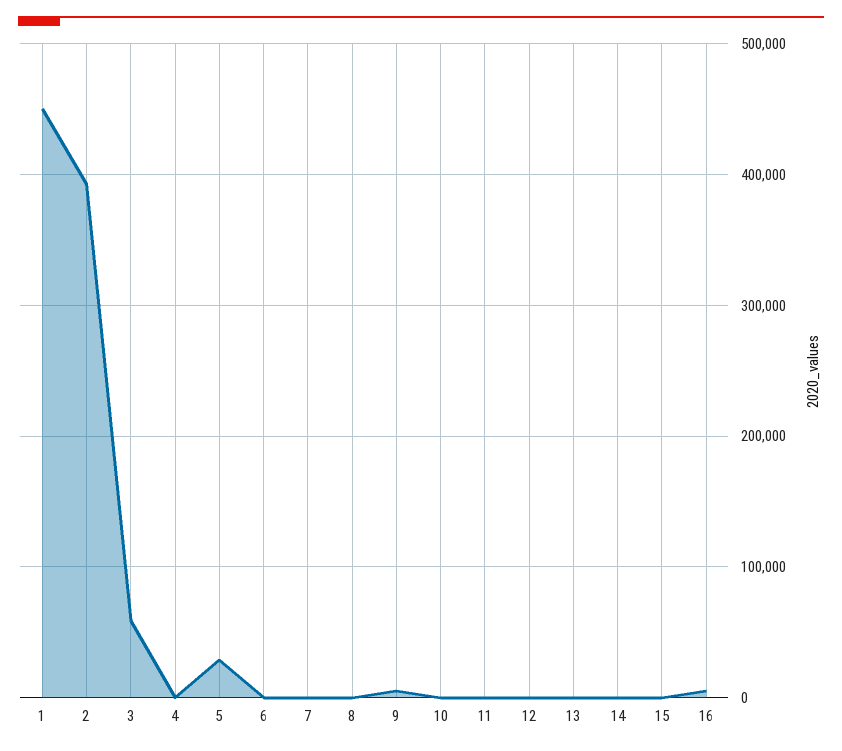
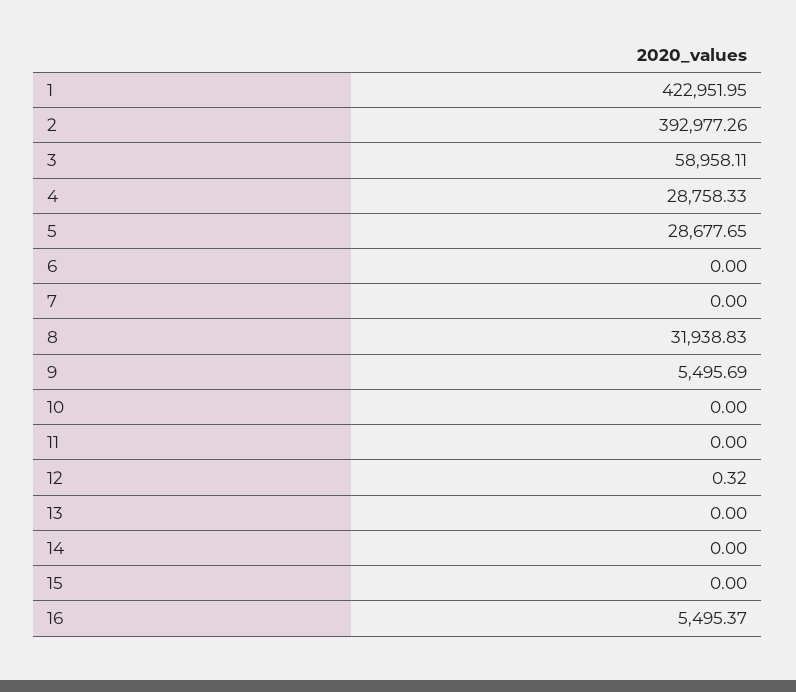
1: 450000 -> 422951.95
4: 0 -> 28758.33
8: 0 -> 31938.83

